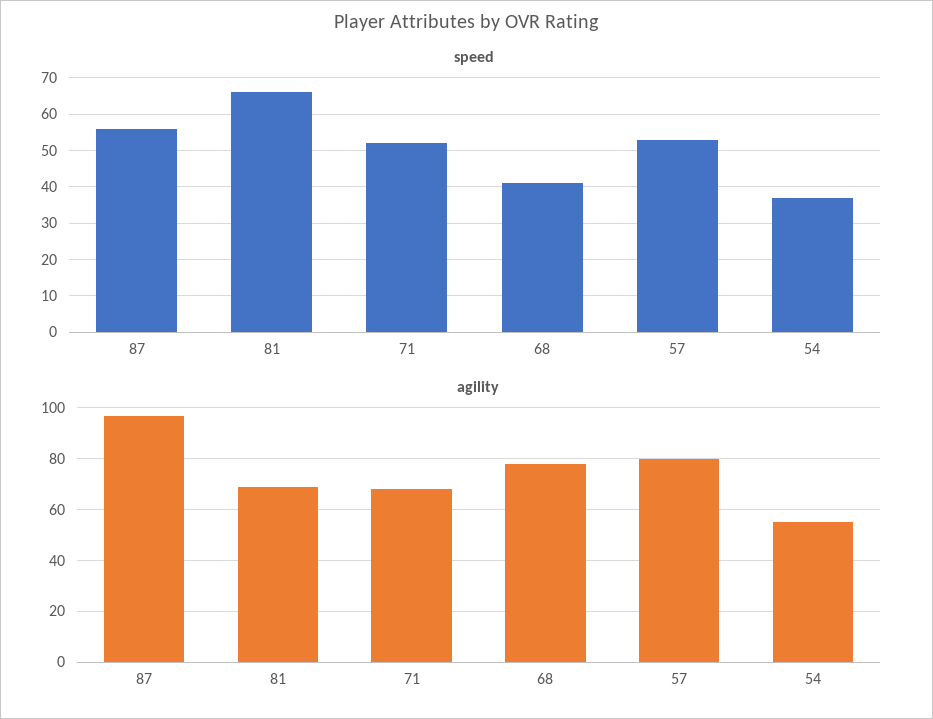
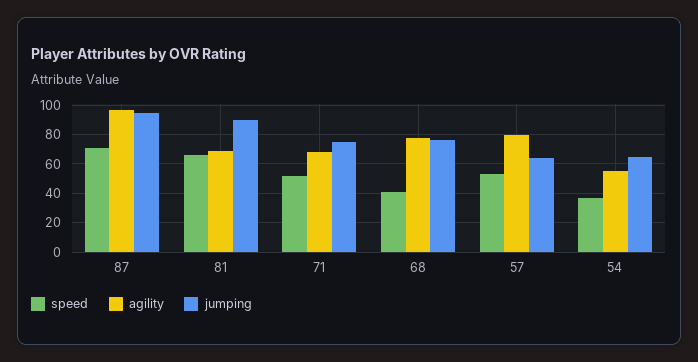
speed, 87: 55 -> 70
jumping, 87: none -> 95
jumping, 81: none -> 90
jumping, 71: none -> 75
jumping, 68: none -> 75
jumping, 57: none -> 65
jumping, 54: none -> 65

